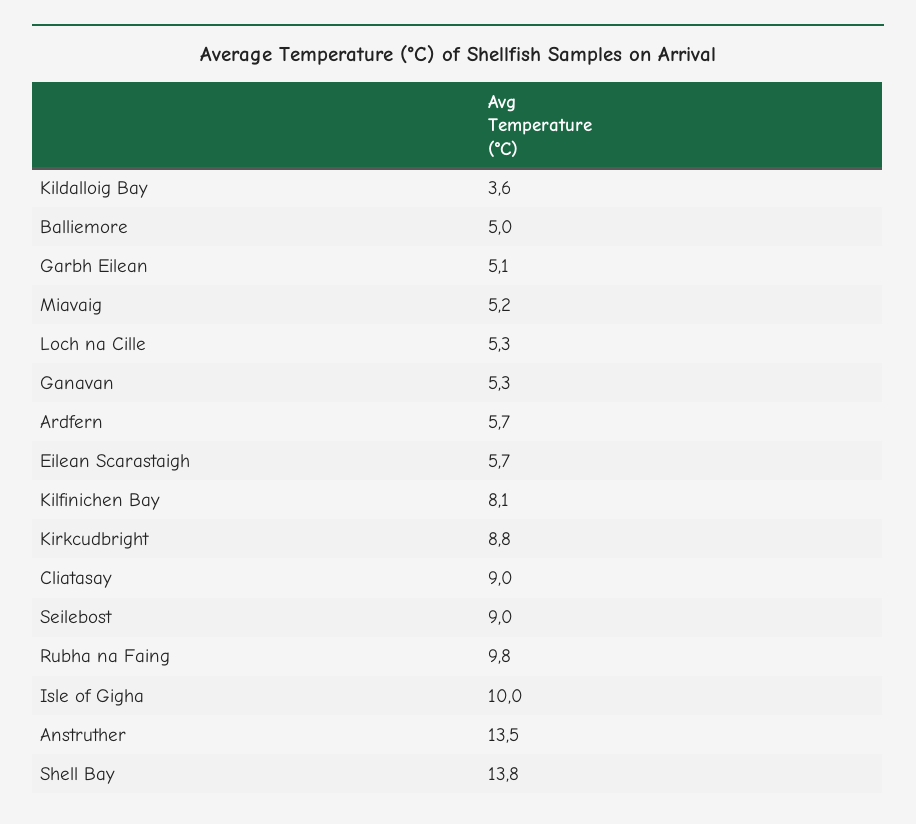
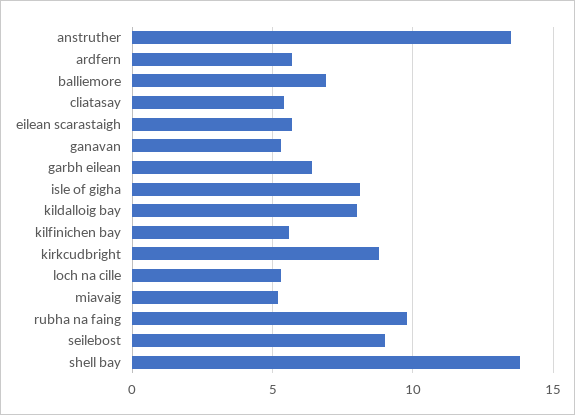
Kildalloig Bay: 3.6 -> 8
Balliemore: 5 -> 7
Garbh Eilean: 5.1 -> 6.5
Kilfinichen Bay: 8.1 -> 5.5
Cliatasay: 9 -> 5.5
Isle of Gigha: 10 -> 8

